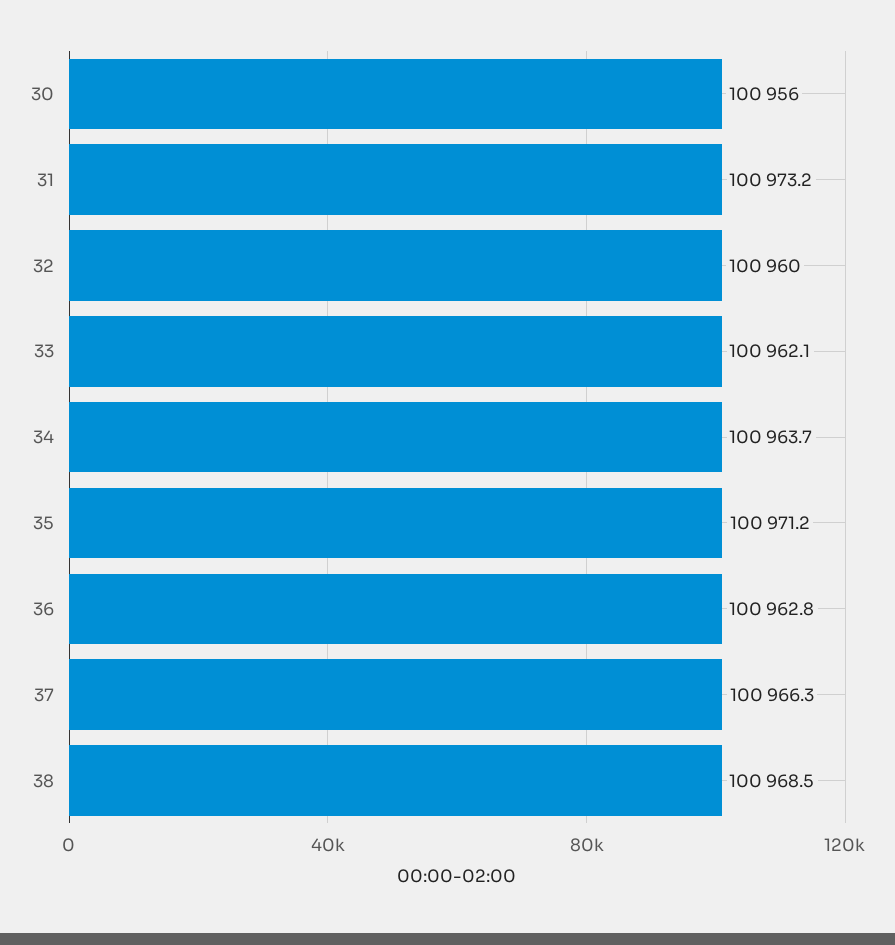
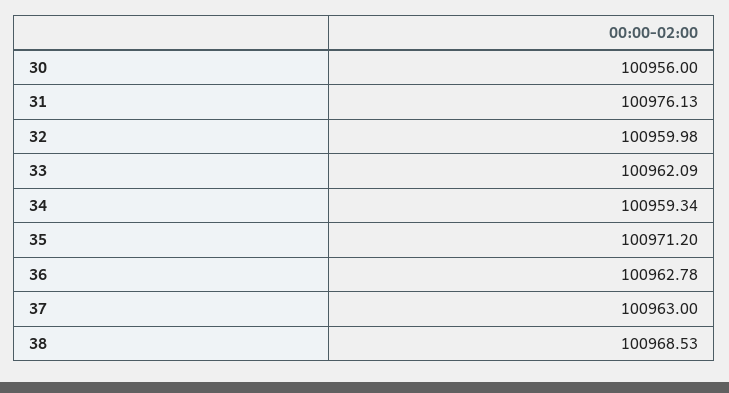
31: 100973.2 -> 100976.13
34: 100963.7 -> 100959.34
37: 100966.3 -> 100963

